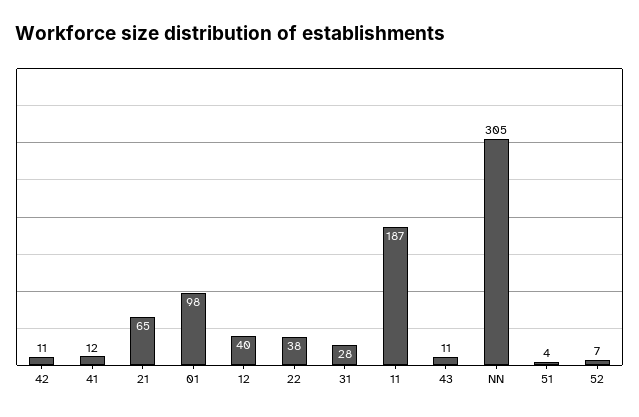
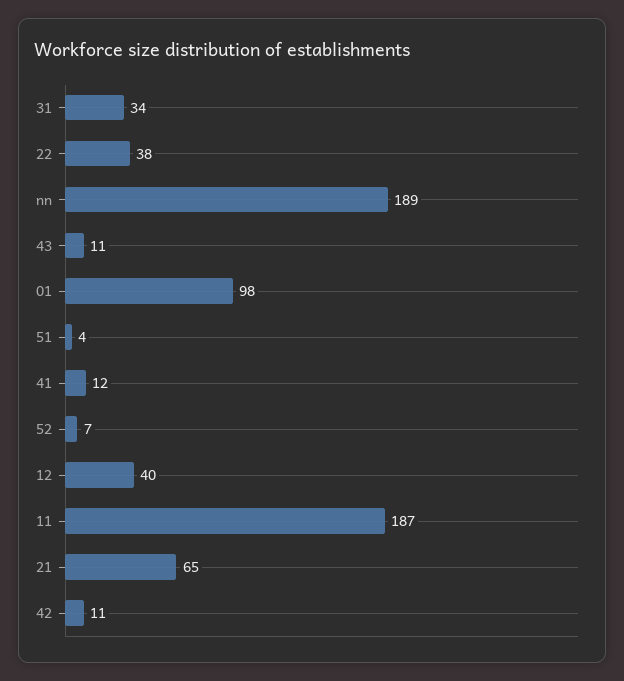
31: 28 -> 34
NN: 305 -> 189

